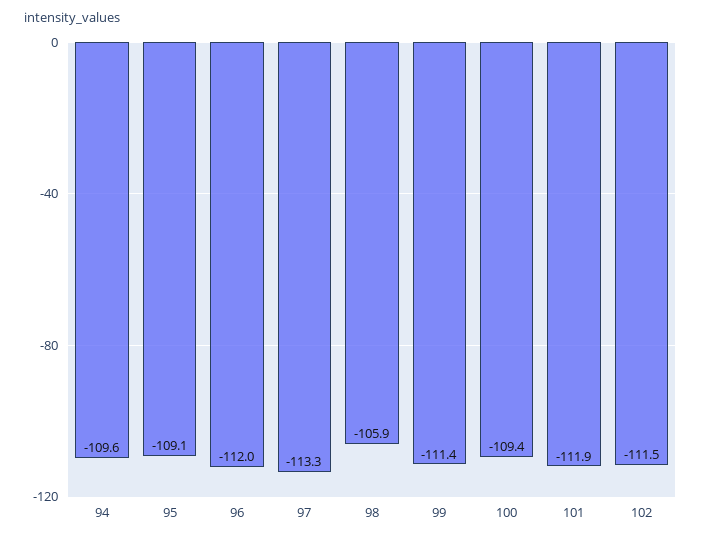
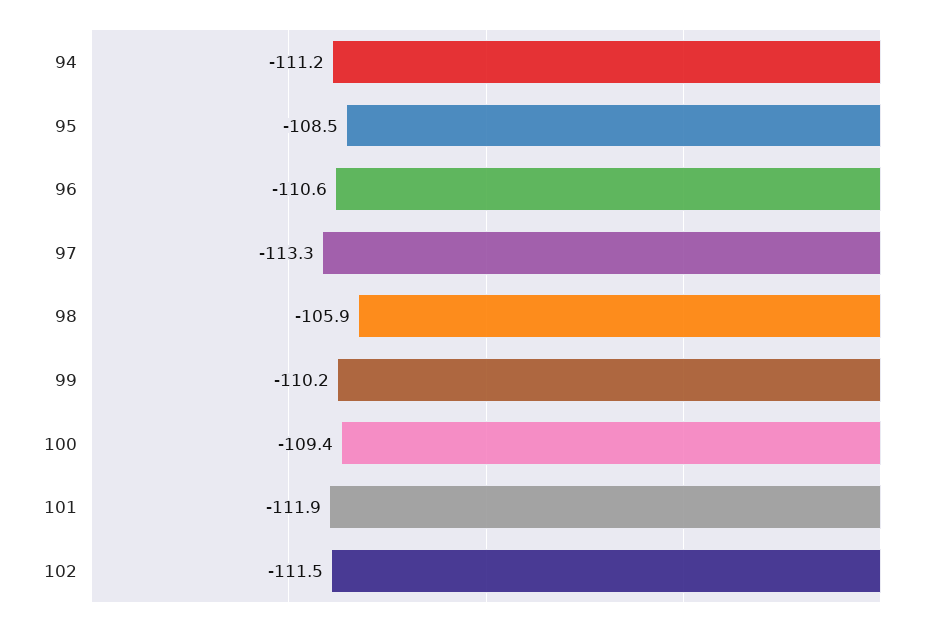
94: -109.6 -> -111.2
95: -109.1 -> -108.5
96: -112 -> -110.6
99: -111.4 -> -110.2

